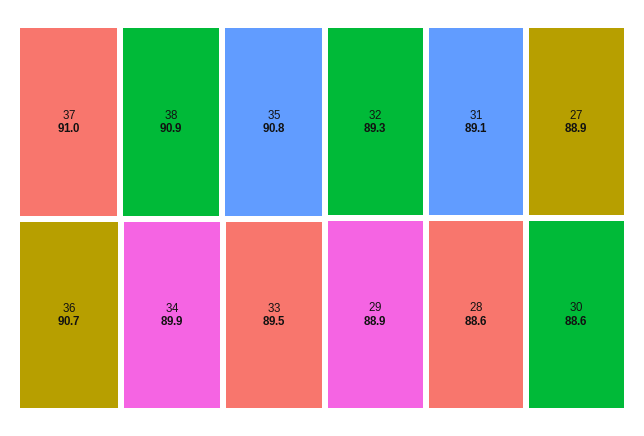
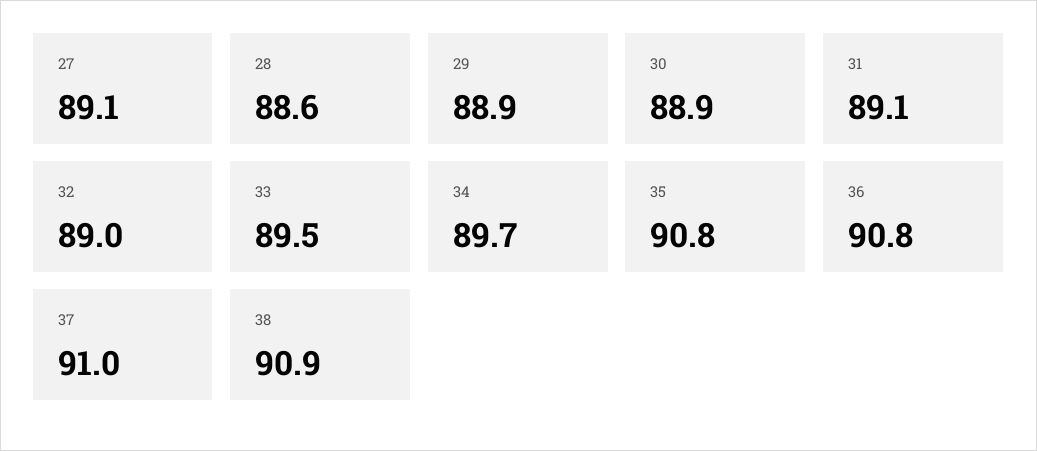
36: 90.7 -> 90.8
34: 89.9 -> 89.7
32: 89.3 -> 89
27: 88.9 -> 89.1
30: 88.6 -> 88.9

